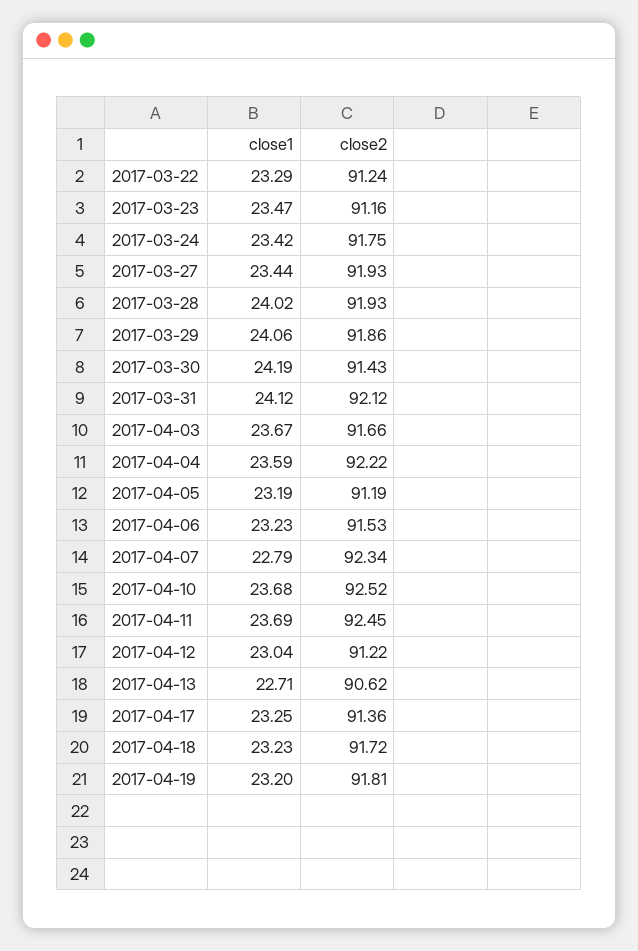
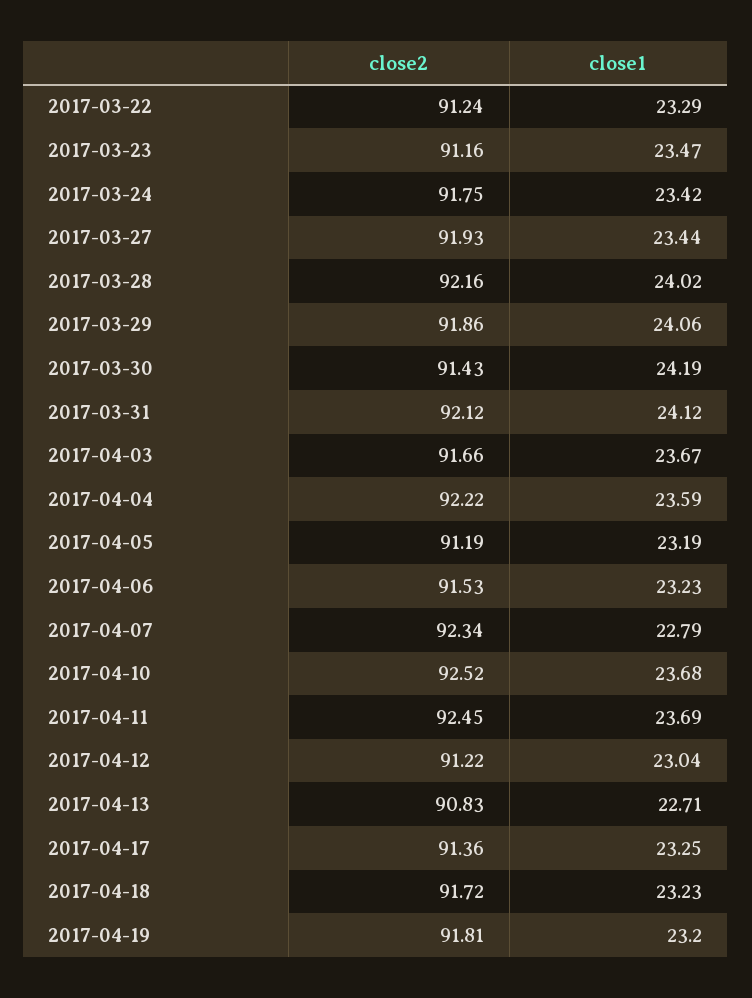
close2, 2017-03-28: 91.93 -> 92.16
close2, 2017-04-13: 90.62 -> 90.83

